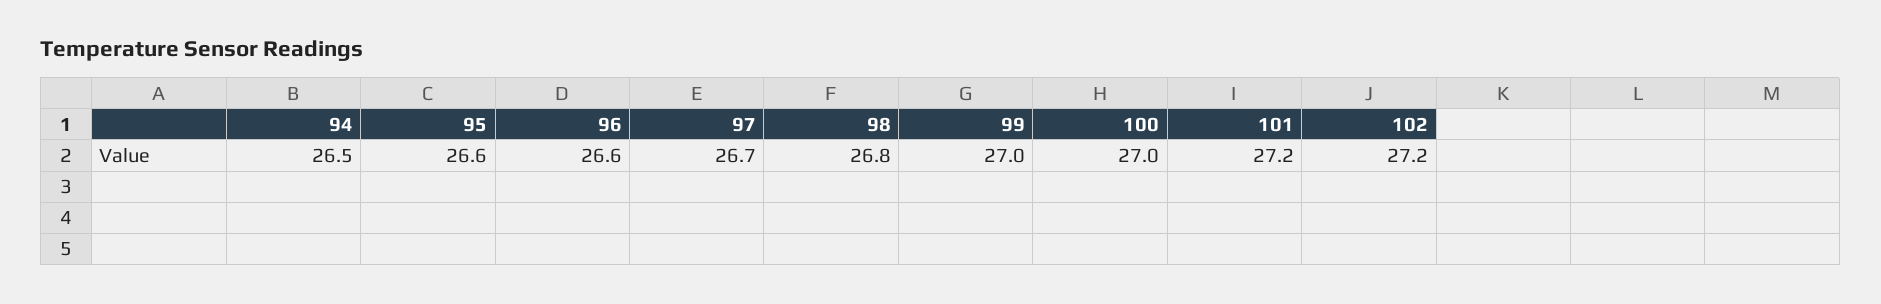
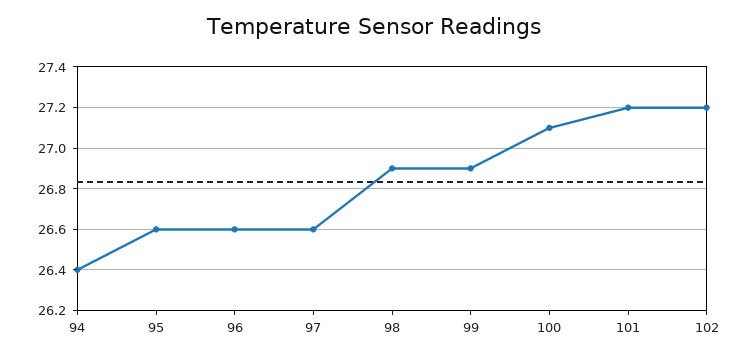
94: 26.5 -> 26.4
97: 26.7 -> 26.6
98: 26.8 -> 26.9
99: 27 -> 26.9
100: 27 -> 27.1

